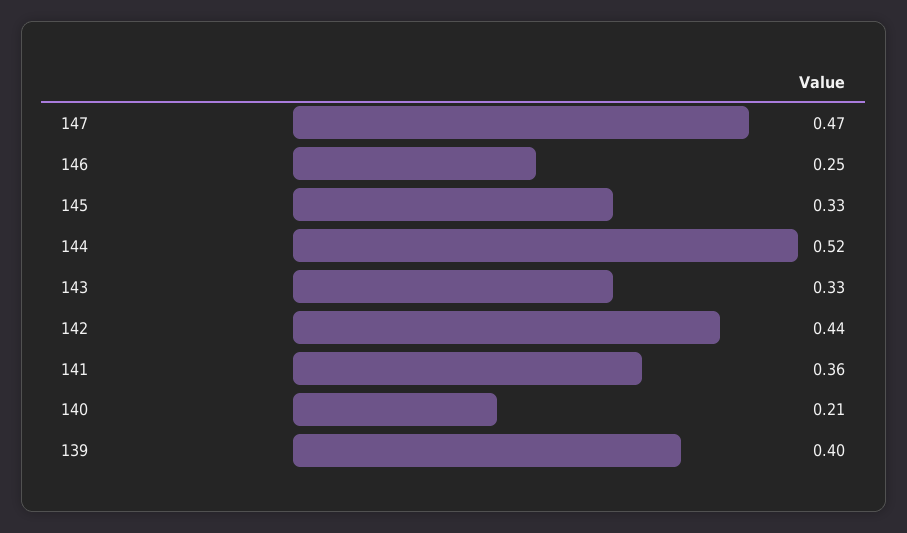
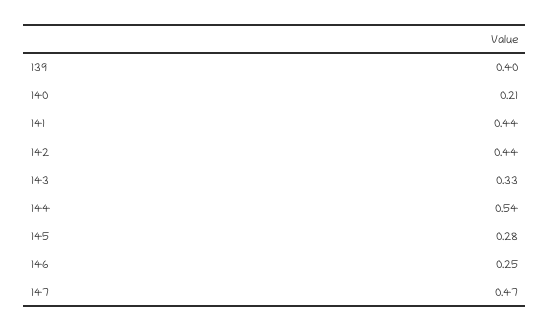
145: 0.33 -> 0.28
144: 0.52 -> 0.54
141: 0.36 -> 0.44

